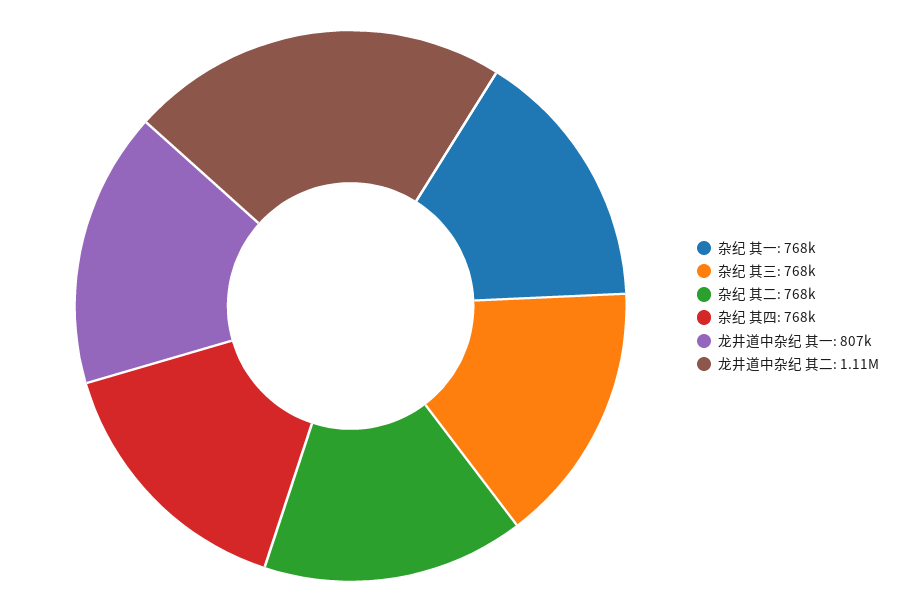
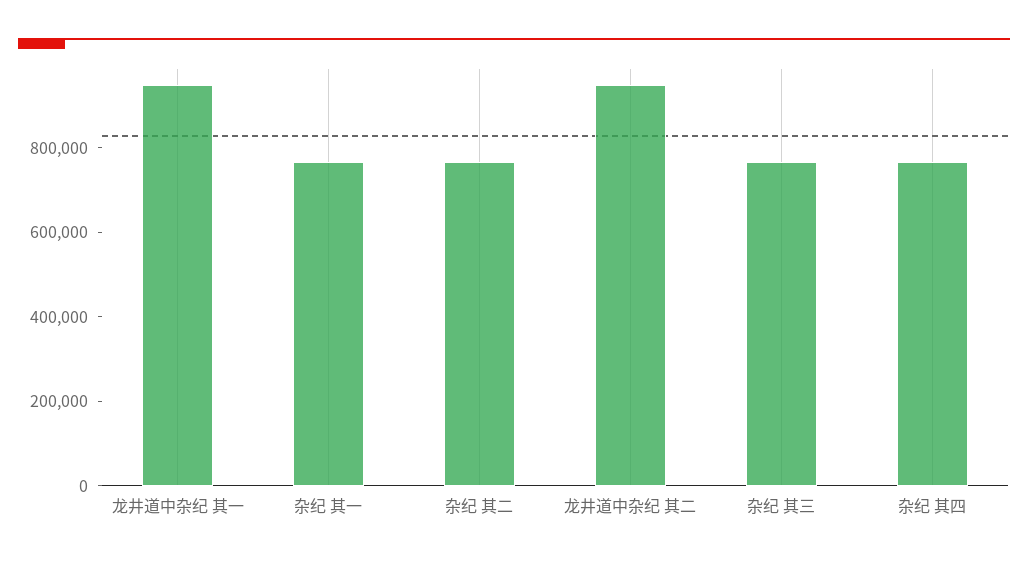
龙井道中杂纪 其一: 807000 -> 950000
龙井道中杂纪 其二: 1110000 -> 950000

